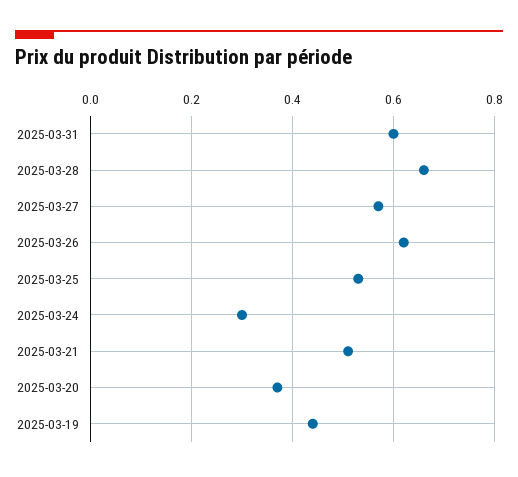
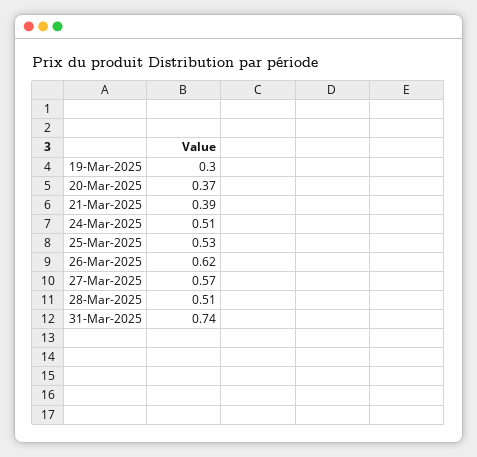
2025-03-31: 0.6 -> 0.74
2025-03-28: 0.65 -> 0.51
2025-03-24: 0.3 -> 0.51
2025-03-21: 0.5 -> 0.39
2025-03-19: 0.45 -> 0.3

